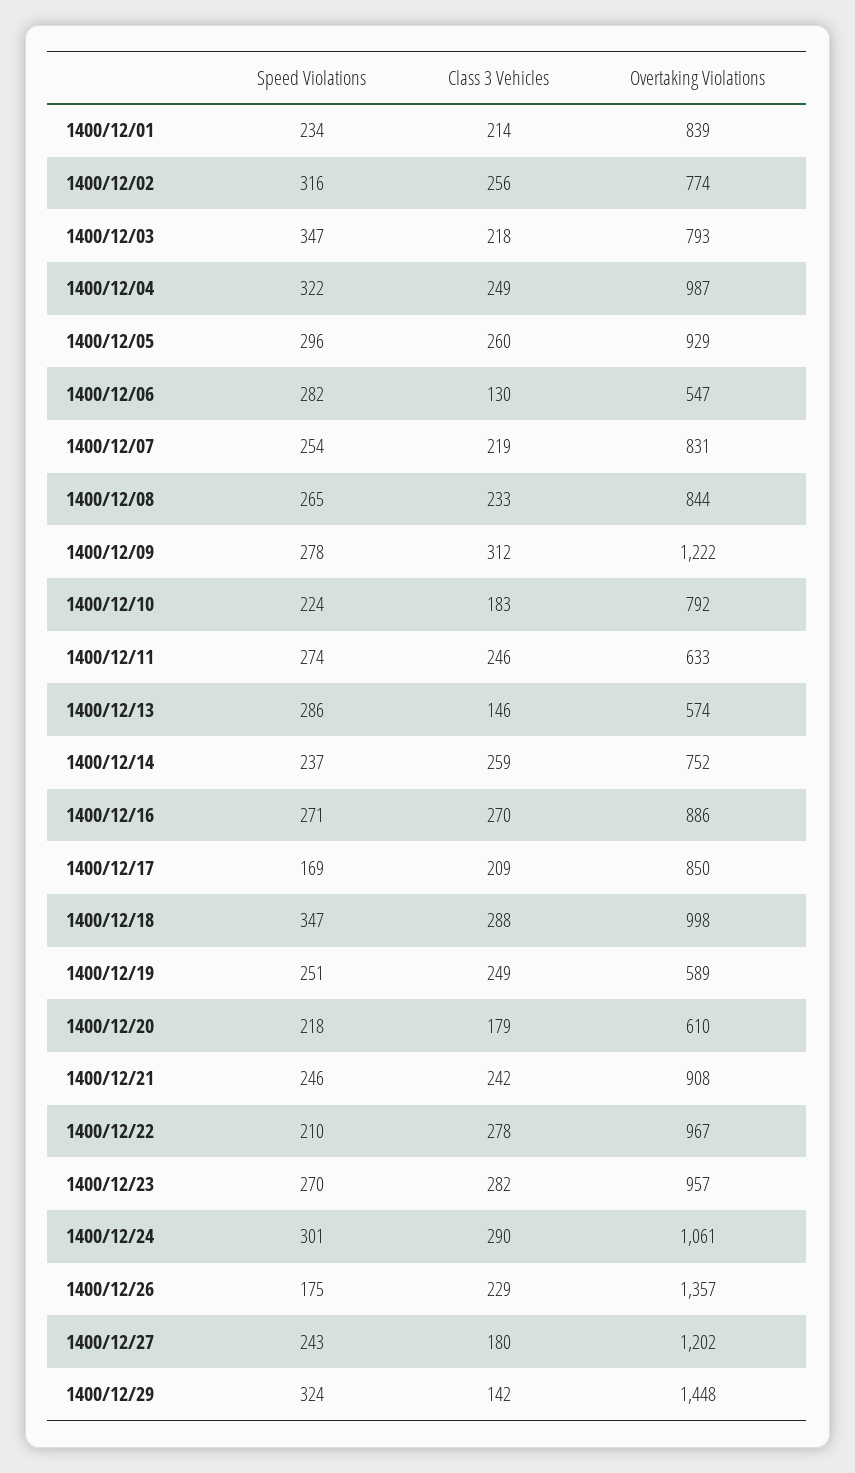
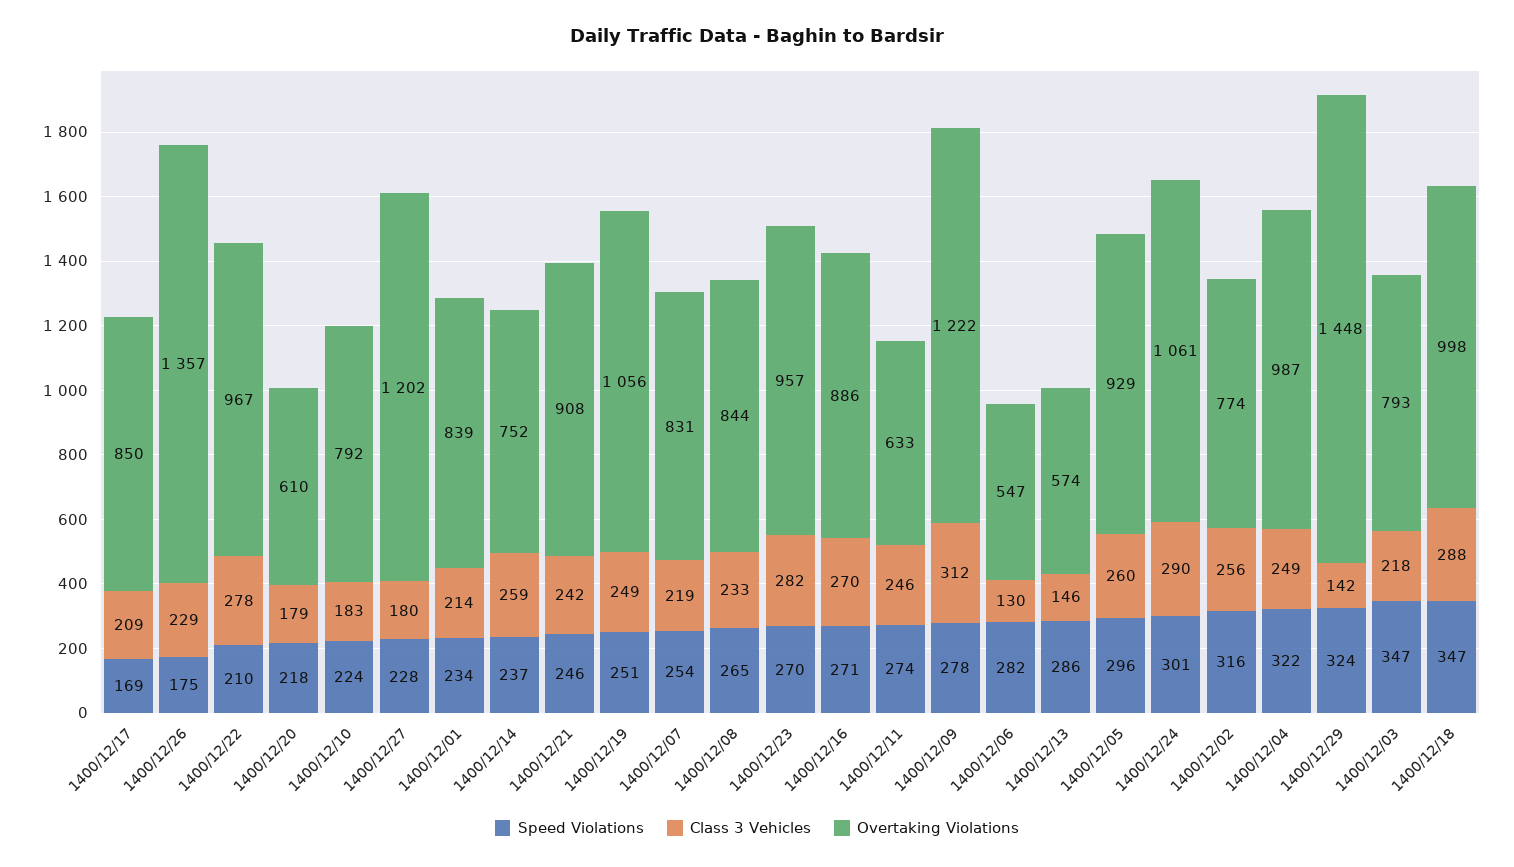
Overtaking Violations, 1400/12/19: 589 -> 1056
Speed Violations, 1400/12/27: 243 -> 228

